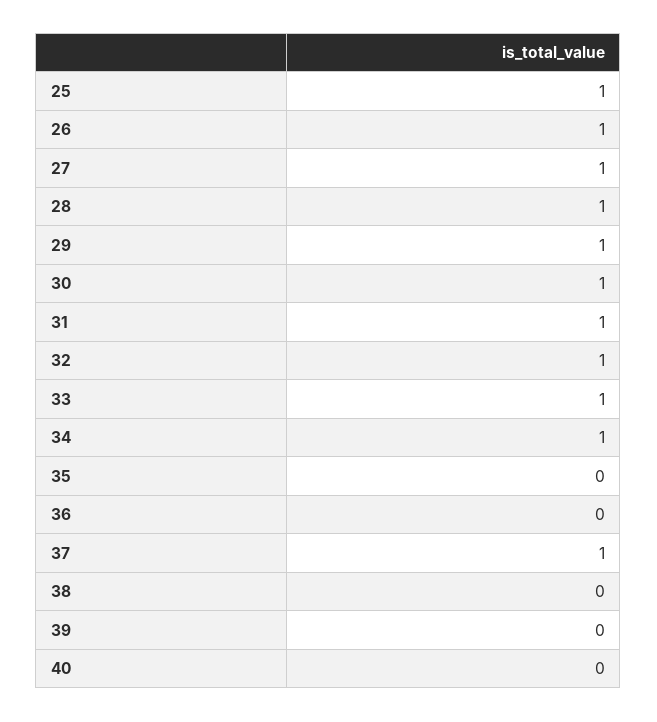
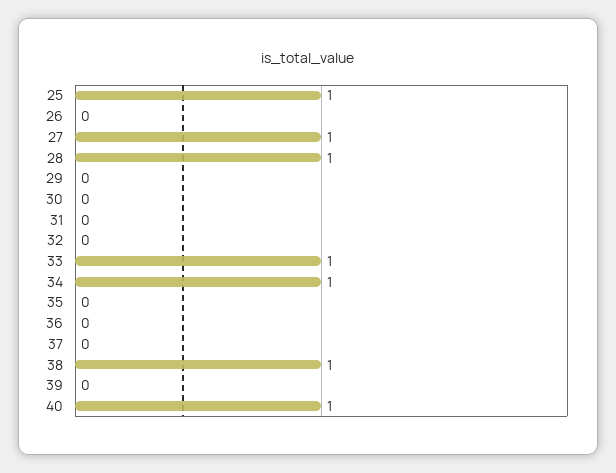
26: 1 -> 0
29: 1 -> 0
30: 1 -> 0
31: 1 -> 0
32: 1 -> 0
37: 1 -> 0
38: 0 -> 1
40: 0 -> 1

